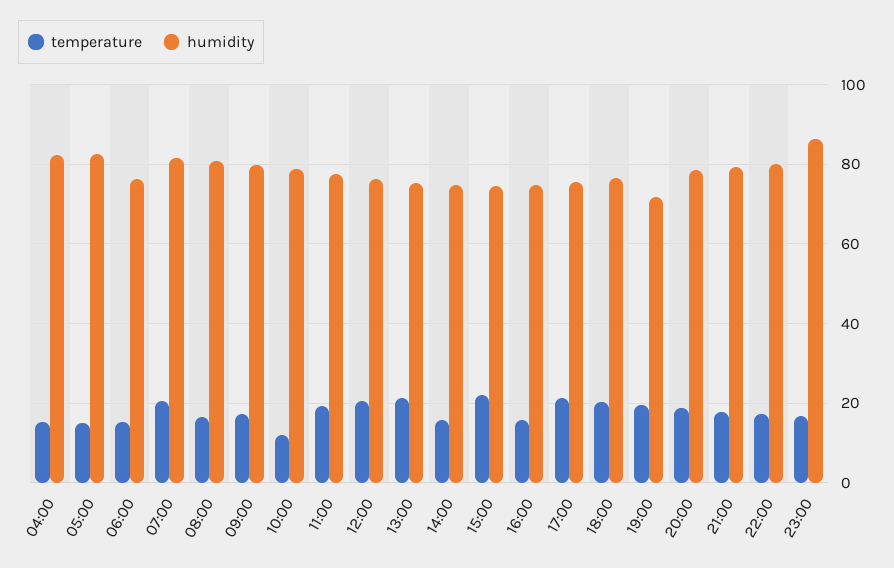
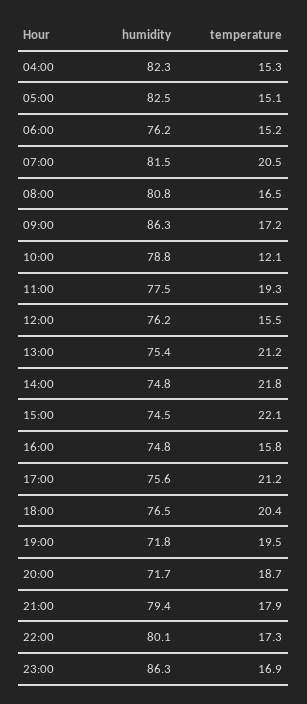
humidity, 09:00: 80 -> 86.3
temperature, 12:00: 20 -> 15.5
temperature, 14:00: 16 -> 21.8
humidity, 20:00: 78 -> 71.7

